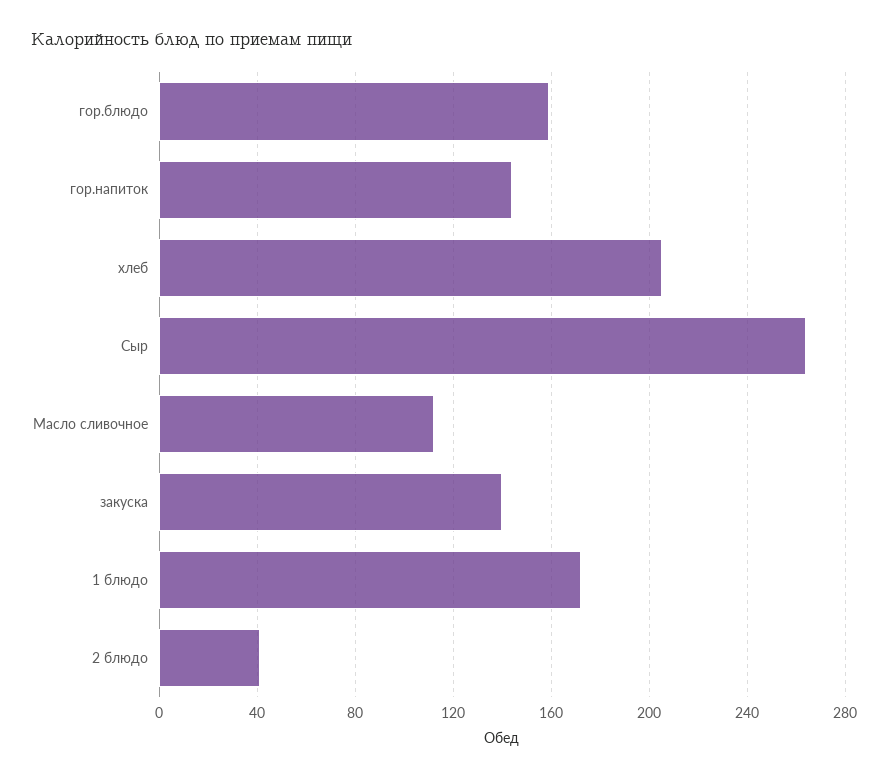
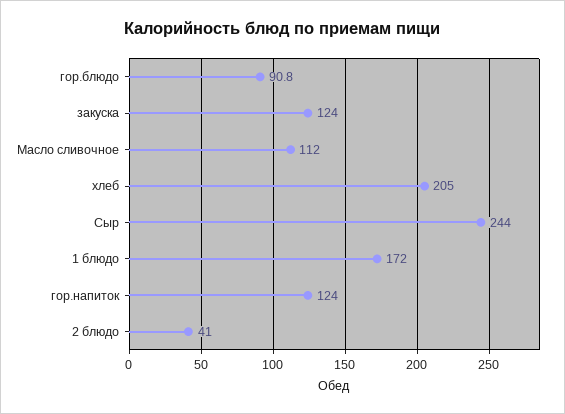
гор.блюдо: 160 -> 90.8
гор.напиток: 145 -> 124
Сыр: 265 -> 244
закуска: 140 -> 124

